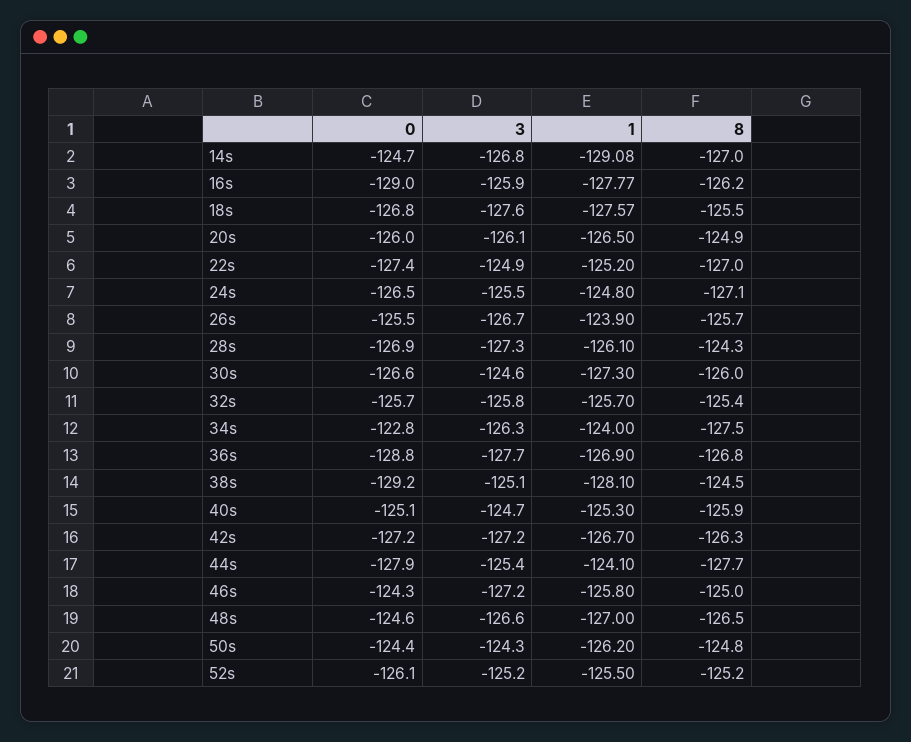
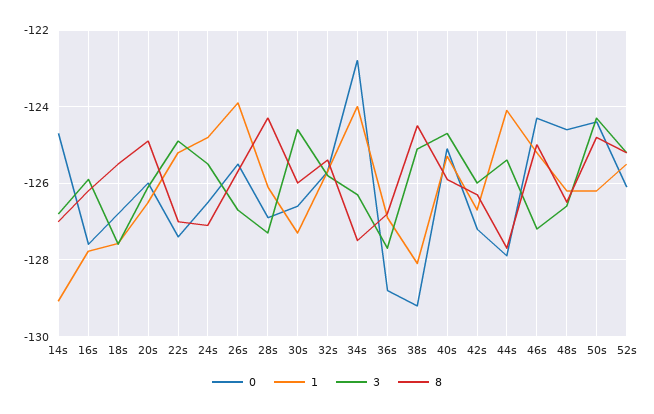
0, 16s: -129 -> -127.6
3, 42s: -127.2 -> -126
1, 46s: -125.8 -> -125.2
1, 48s: -127 -> -126.2

